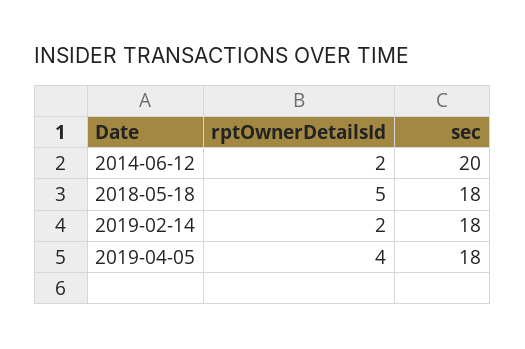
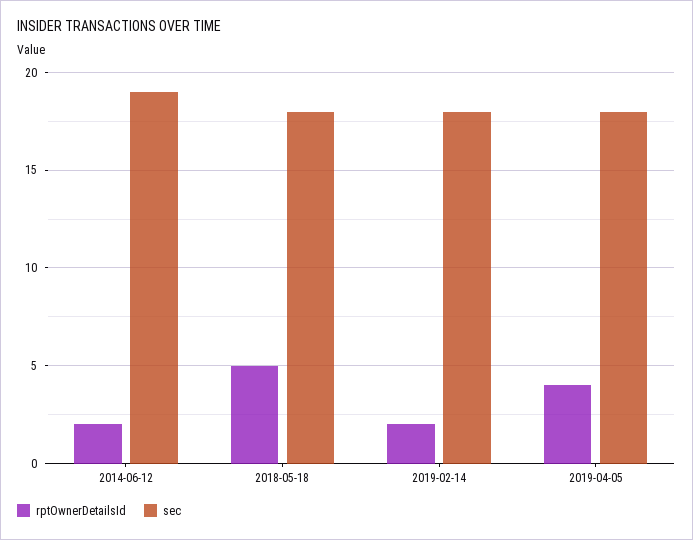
sec, 2014-06-12: 20 -> 19

